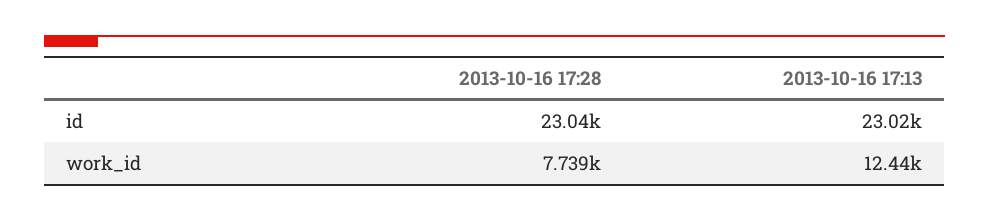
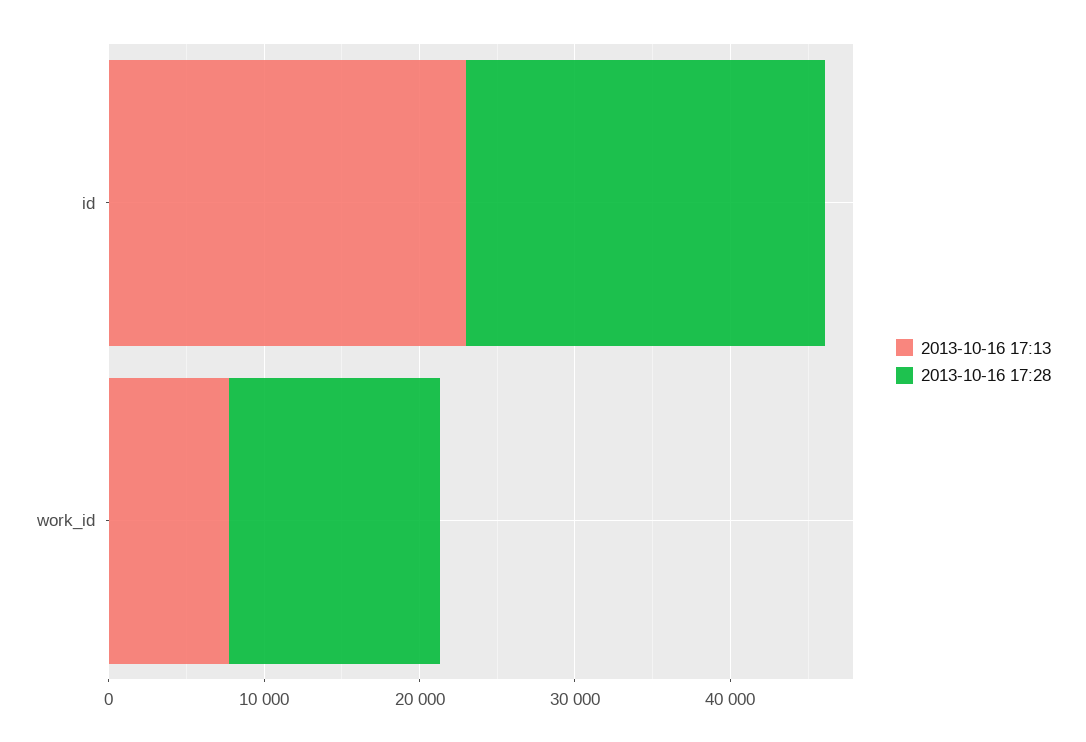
2013-10-16 17:28, work_id: 7739 -> 14000
2013-10-16 17:13, work_id: 12440 -> 8000

